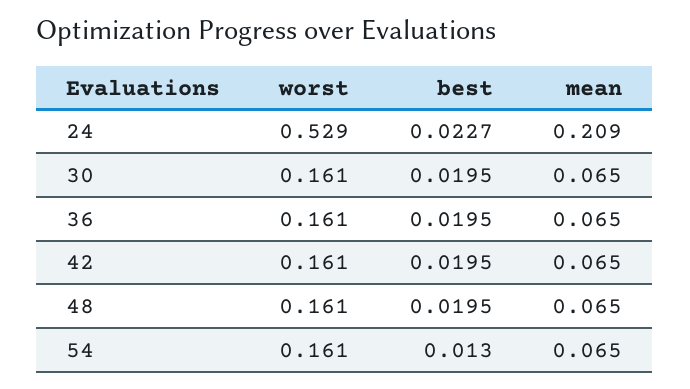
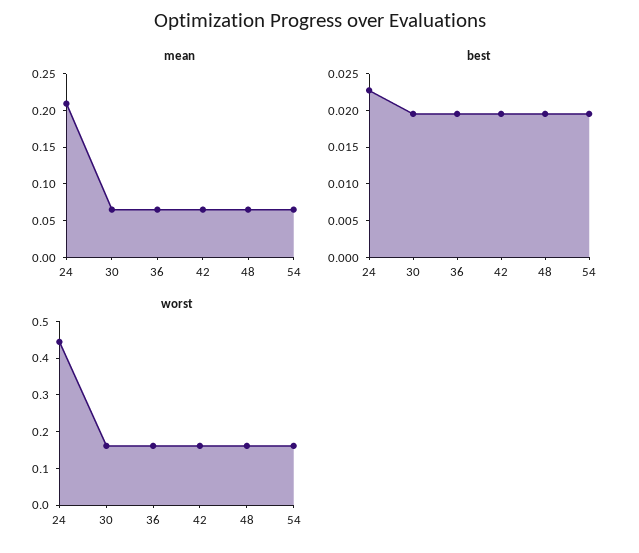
worst, 24: 0.529 -> 0.45
best, 54: 0.013 -> 0.02

